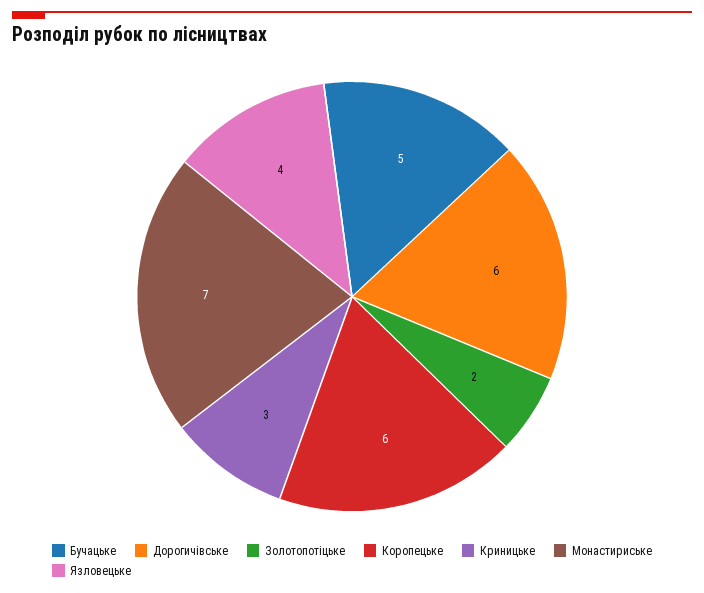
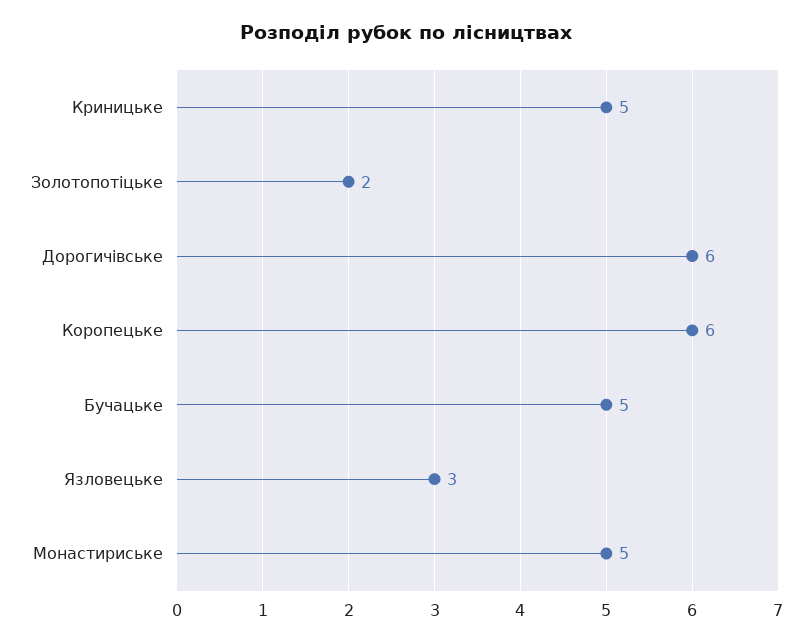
Криницьке: 3 -> 5
Монастириське: 7 -> 5
Язловецьке: 4 -> 3

